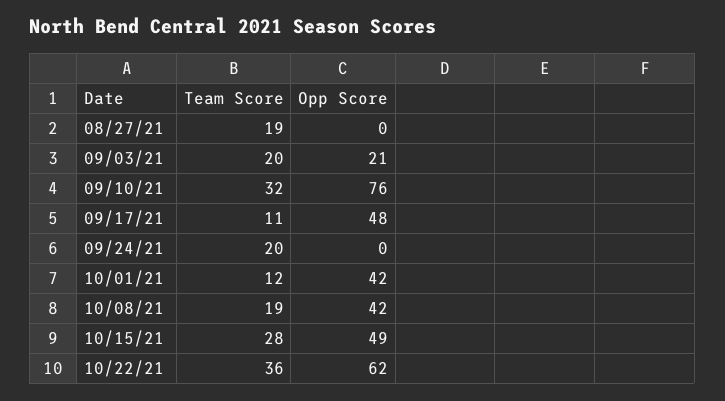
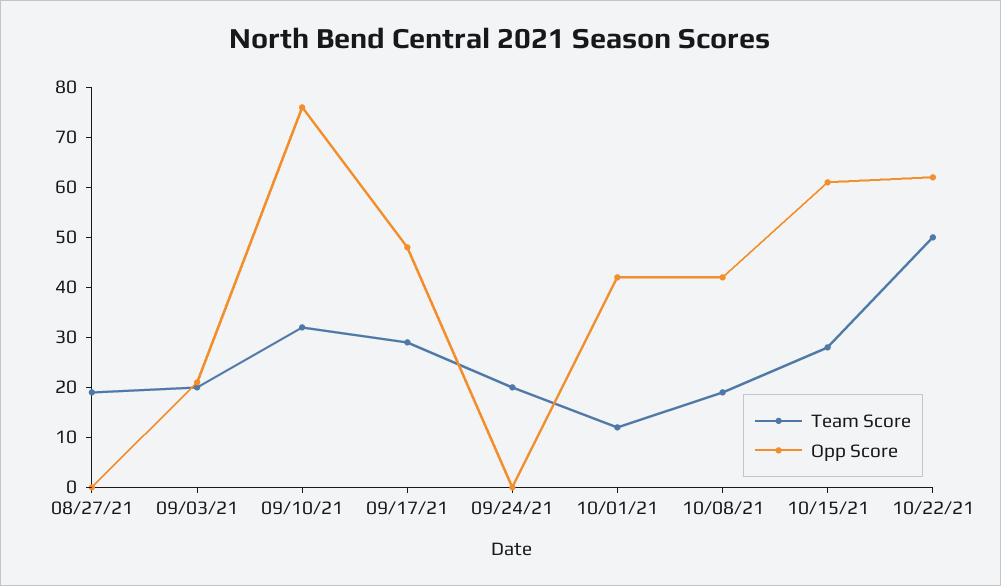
Team Score, 09/17/21: 11 -> 30
Opp Score, 10/15/21: 49 -> 60
Team Score, 10/22/21: 36 -> 50

